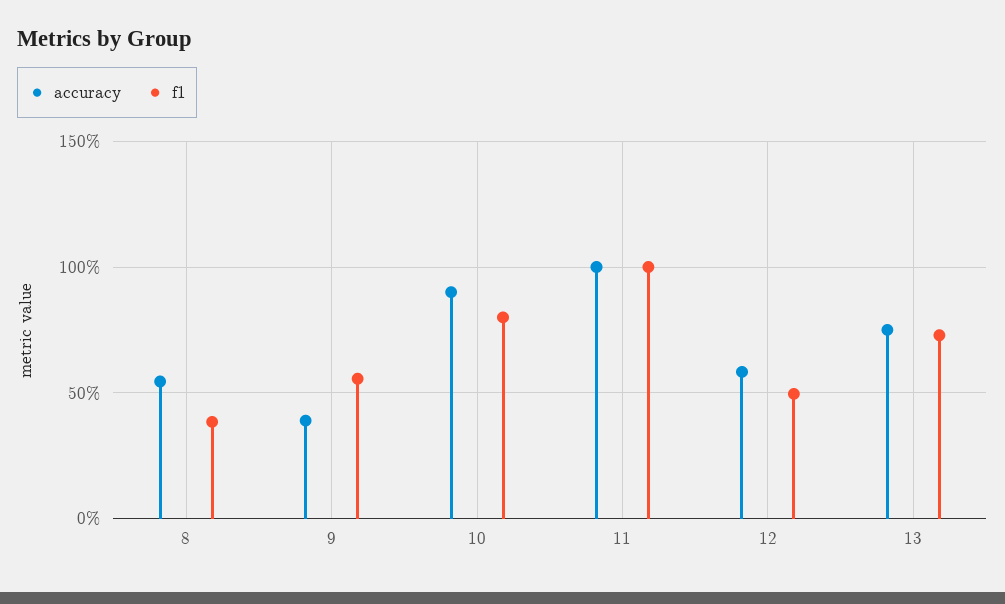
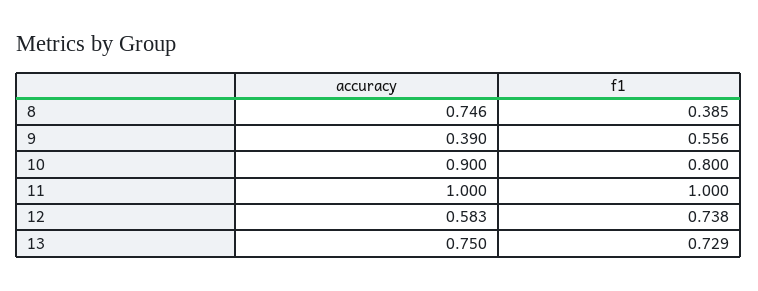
accuracy, 8: 0.55 -> 0.746
f1, 12: 0.5 -> 0.738

